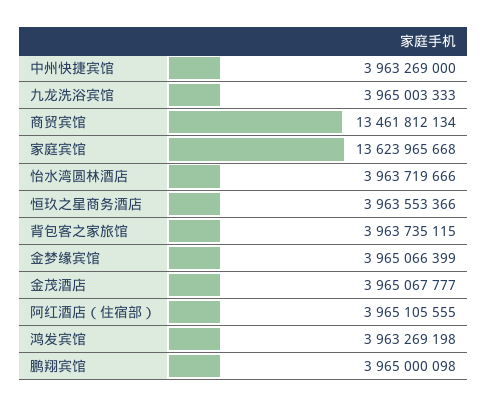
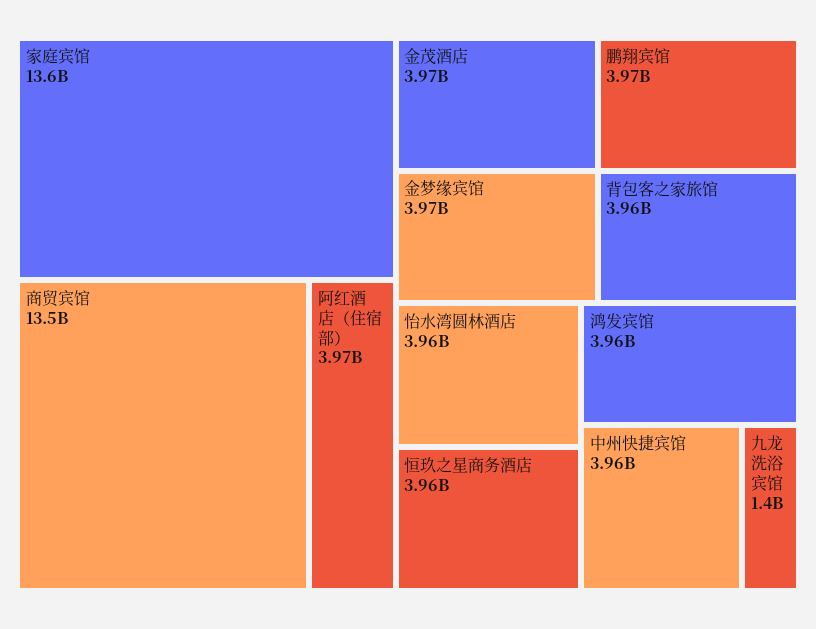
九龙洗浴宾馆: 3965003333 -> 1400000000

